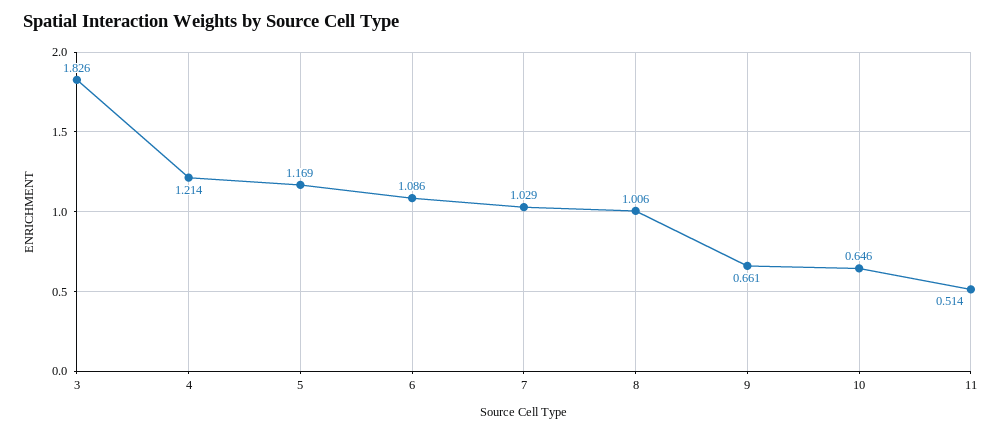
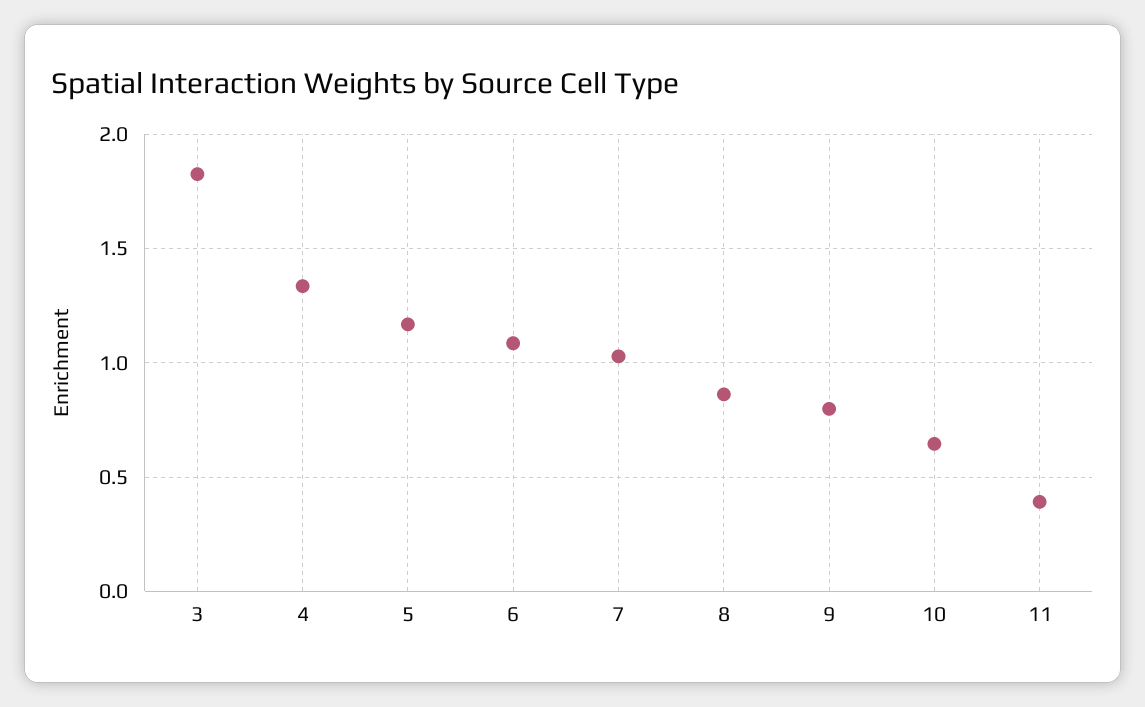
4: 1.214 -> 1.35
8: 1.006 -> 0.85
9: 0.661 -> 0.8
11: 0.514 -> 0.4

